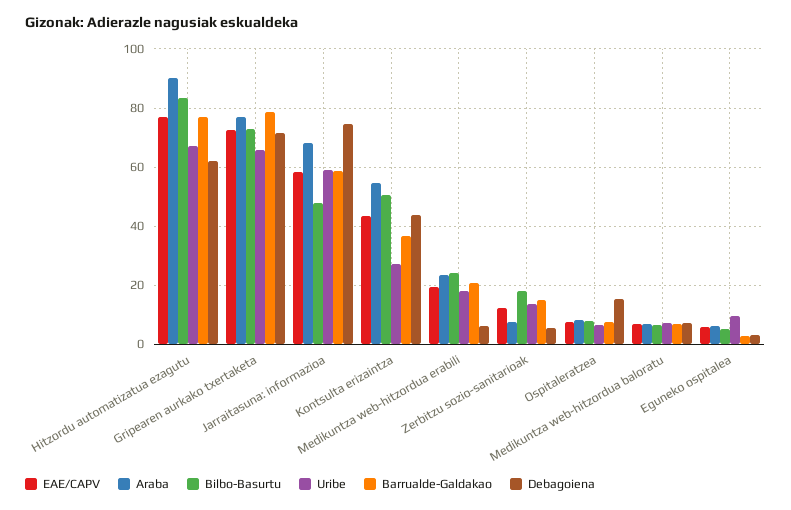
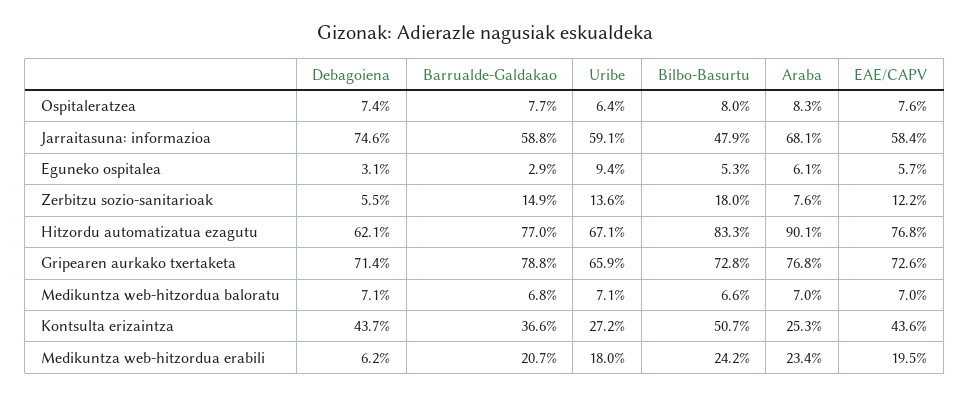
Araba, Kontsulta erizaintza: 55 -> 25.3
Debagoiena, Ospitaleratzea: 15 -> 7.4

